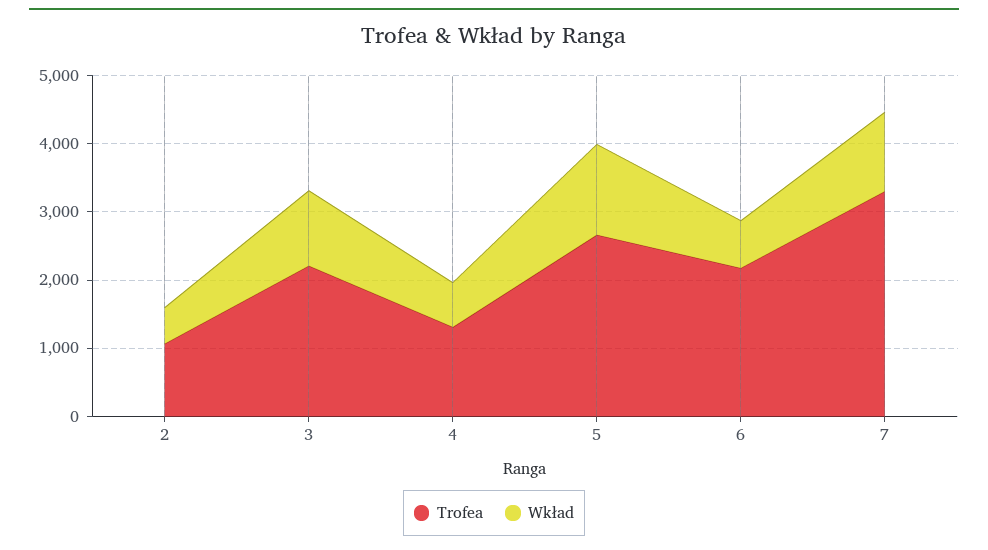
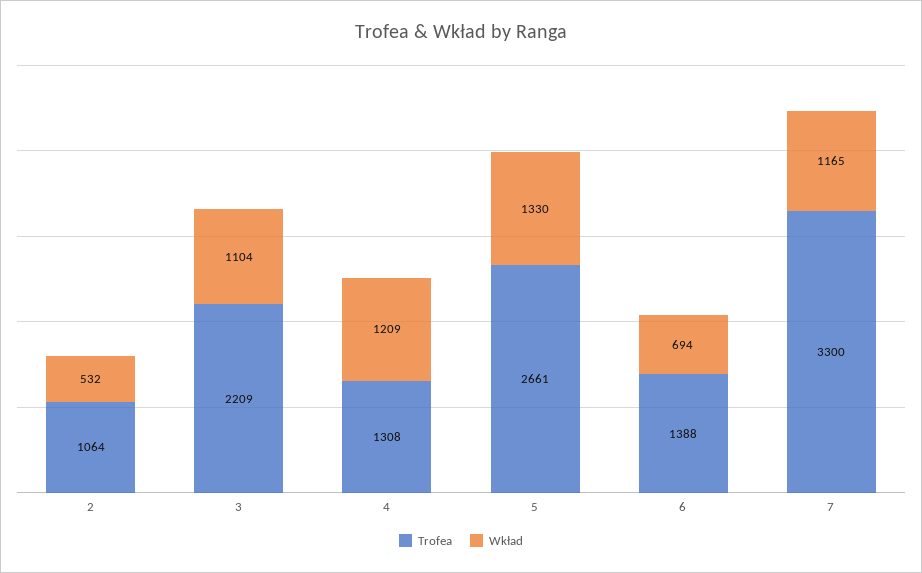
Wkład, 4: 600 -> 1209
Trofea, 6: 2200 -> 1388

